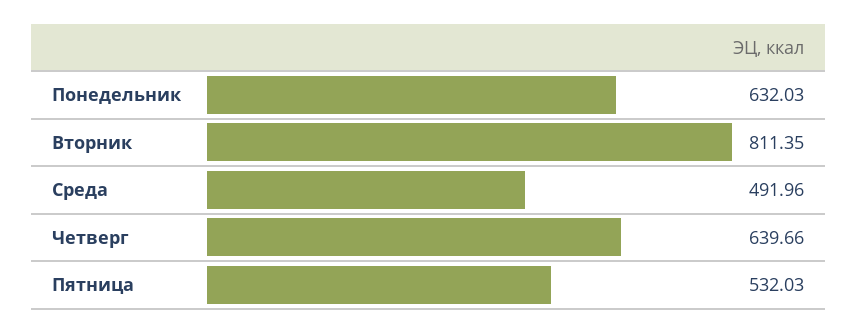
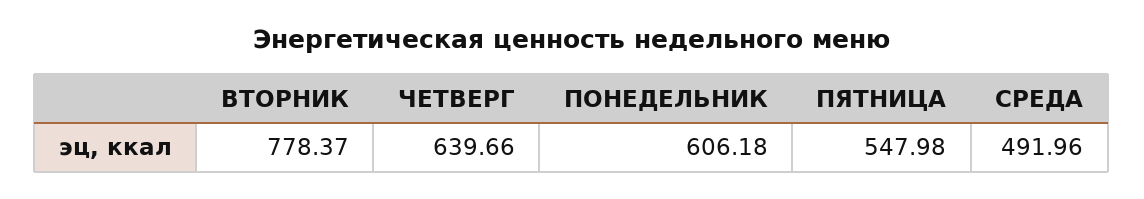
Понедельник: 632.03 -> 606.18
Вторник: 811.35 -> 778.37
Пятница: 532.03 -> 547.98

